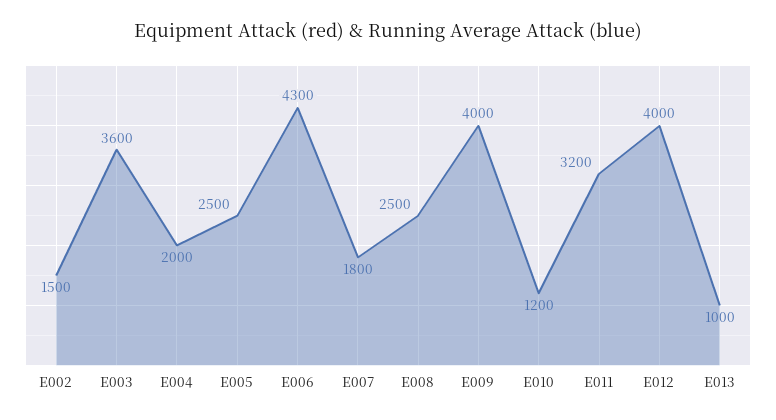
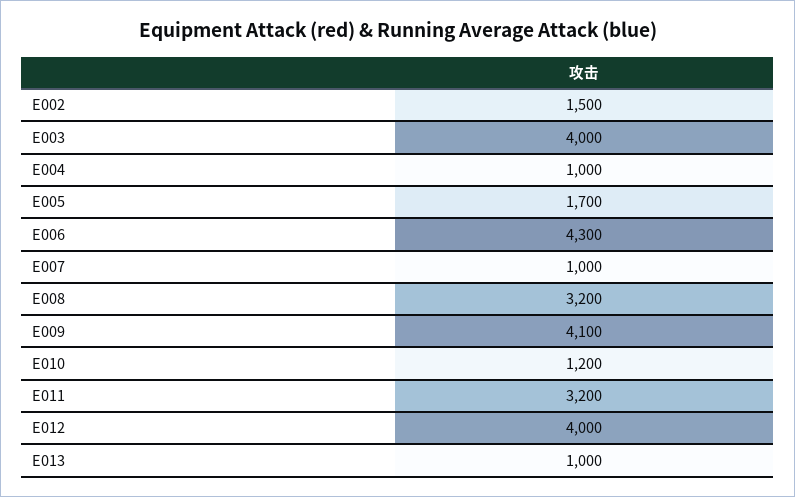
E003: 3600 -> 4000
E004: 2000 -> 1000
E005: 2500 -> 1700
E007: 1800 -> 1000
E008: 2500 -> 3200
E009: 4000 -> 4100

